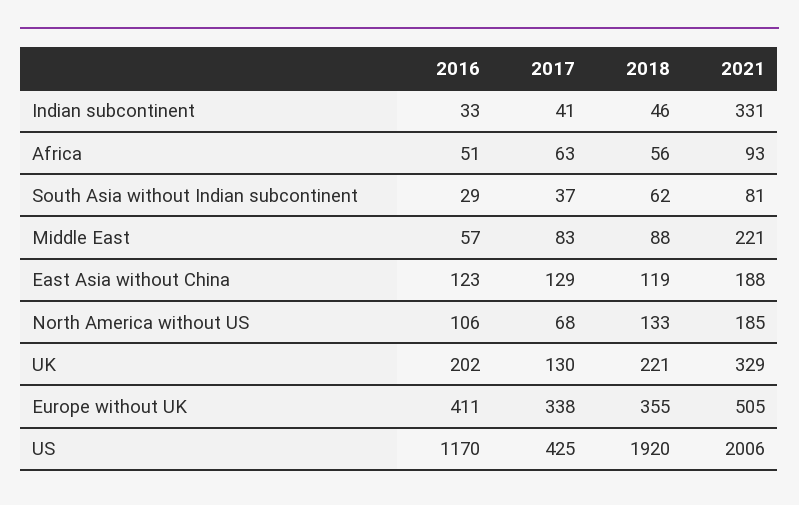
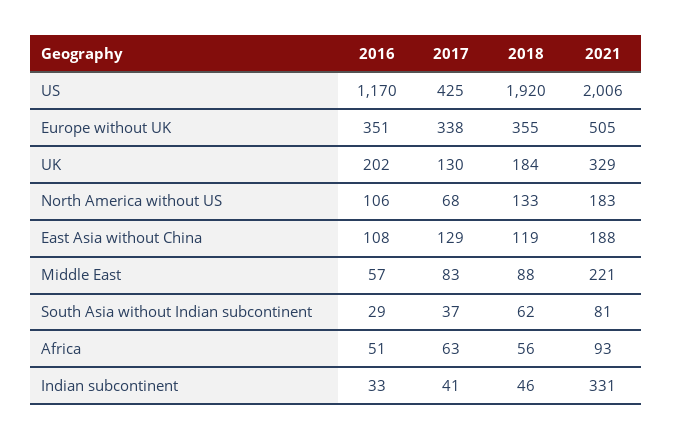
2016, East Asia without China: 123 -> 108
2021, North America without US: 185 -> 183
2018, UK: 221 -> 184
2016, Europe without UK: 411 -> 351

